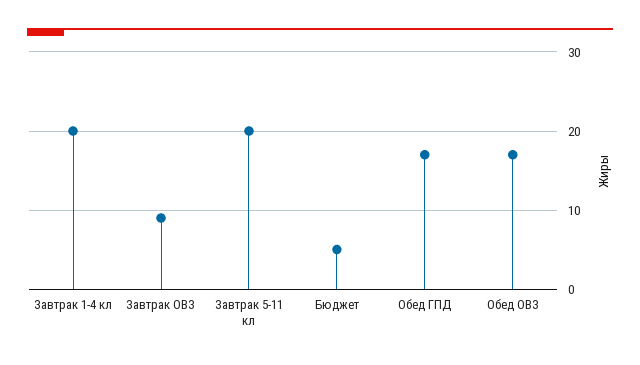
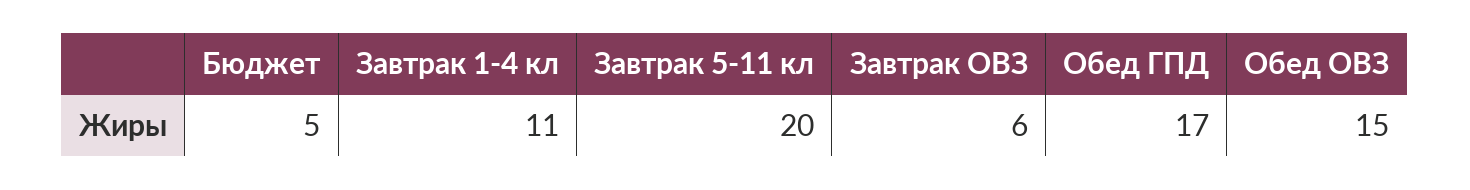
Завтрак 1-4 кл: 20 -> 11
Завтрак ОВЗ: 9 -> 6
Обед ОВЗ: 17 -> 15

